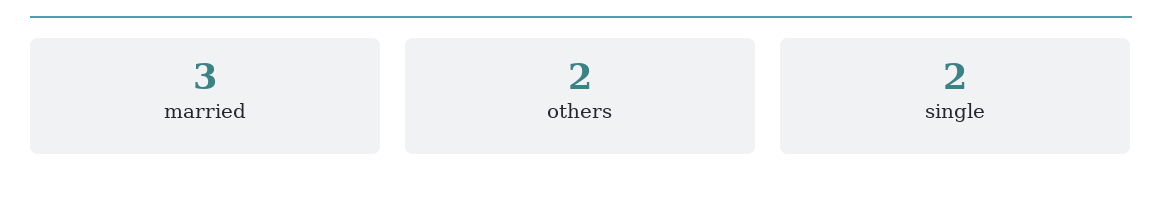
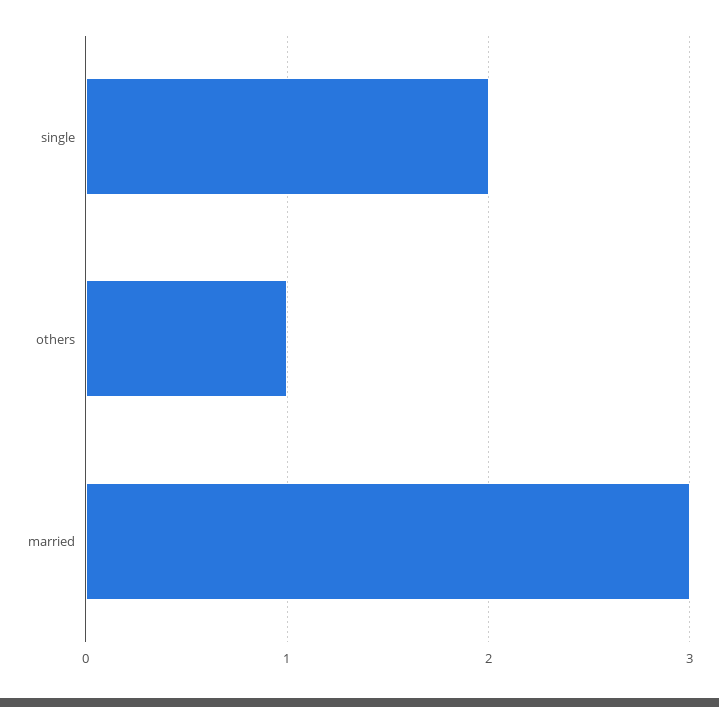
others: 2 -> 1

